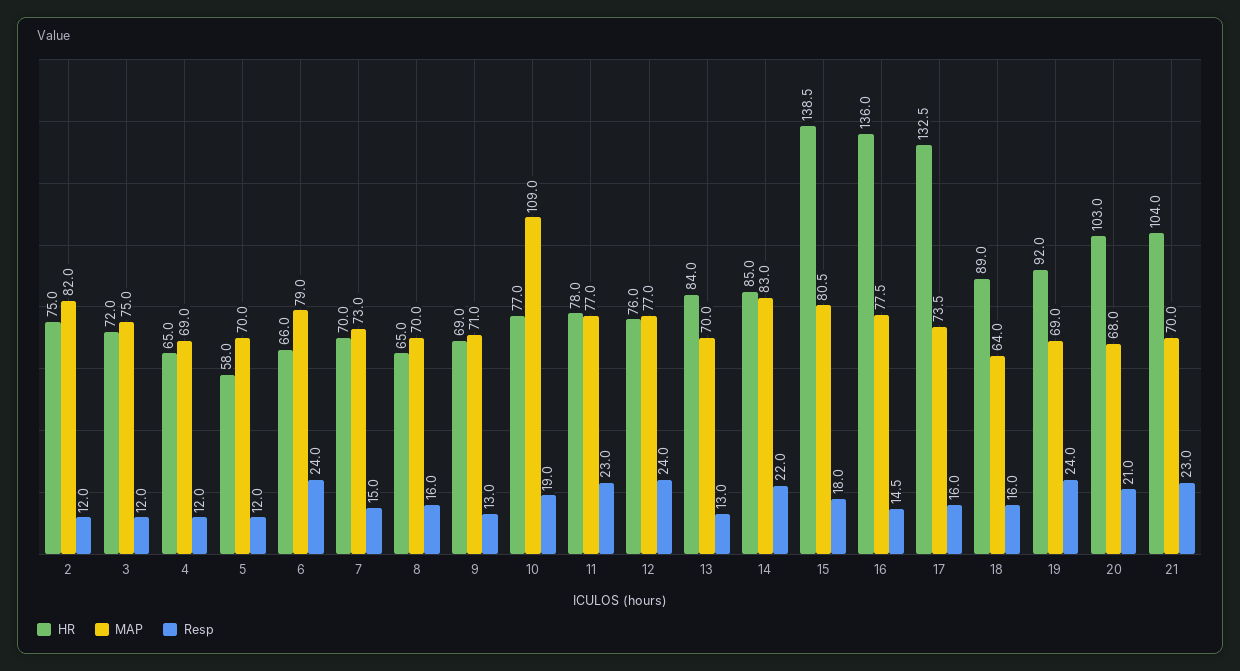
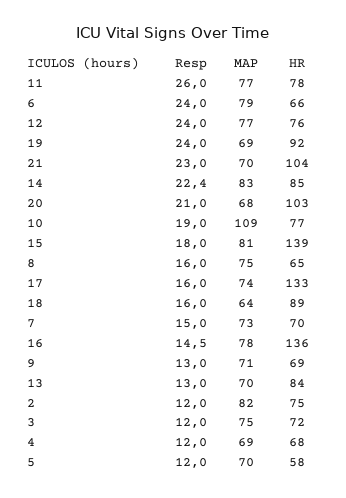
HR, 4: 65 -> 68
MAP, 8: 70 -> 75
Resp, 11: 23 -> 26
Resp, 14: 22 -> 22.4

